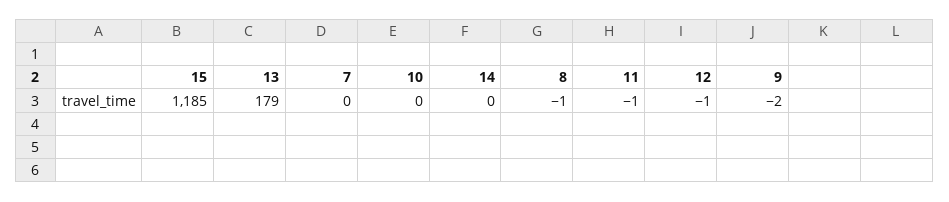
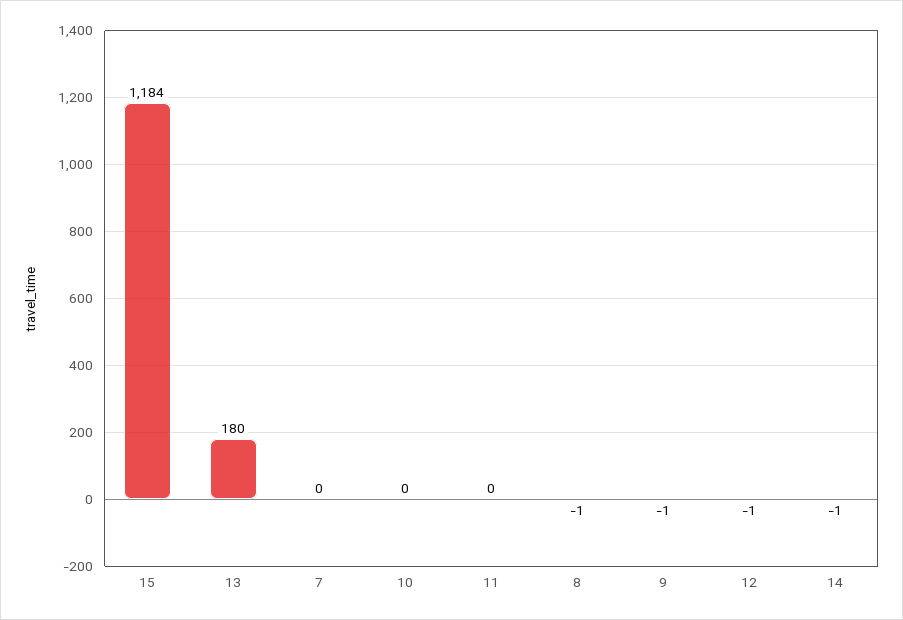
15: 1185 -> 1184
13: 179 -> 180
14: 0 -> -1
11: -1 -> 0
9: -2 -> -1

